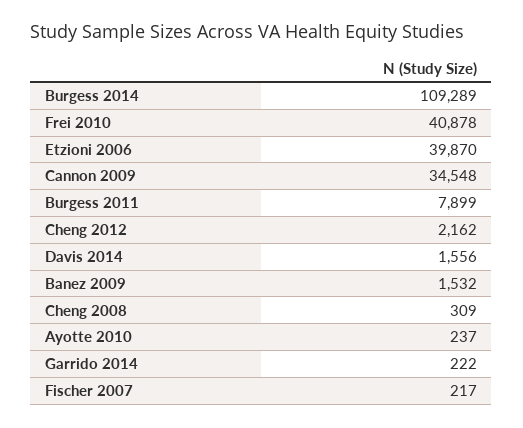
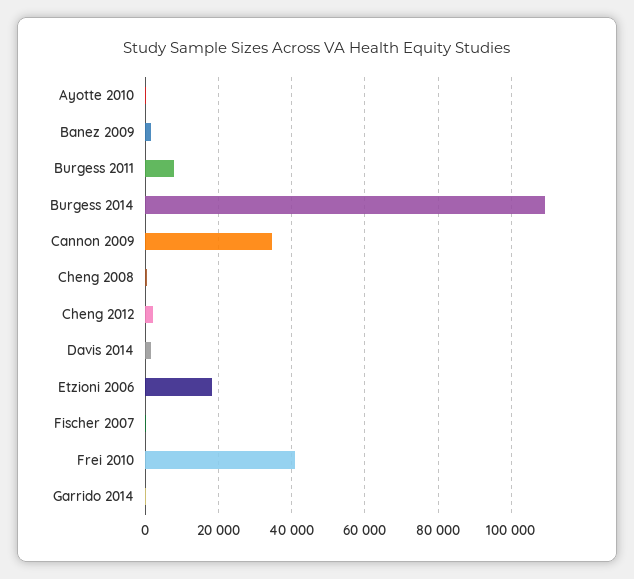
Etzioni 2006: 39870 -> 18000

